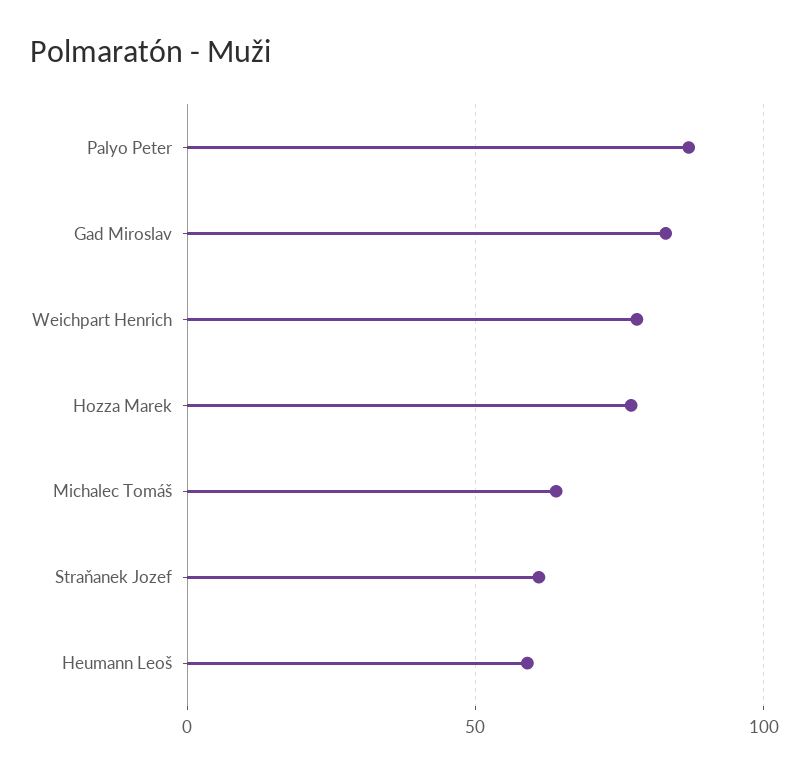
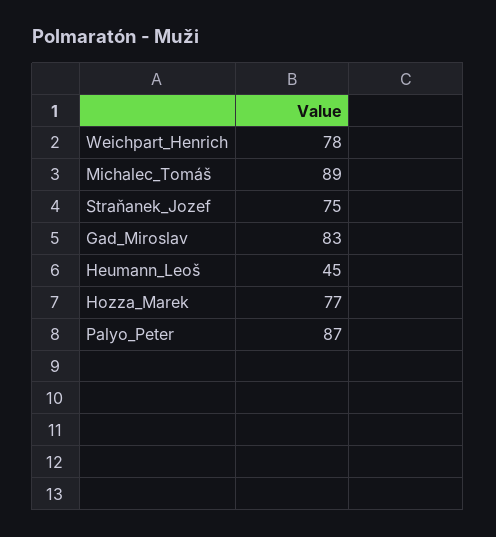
Michalec Tomáš: 65 -> 89
Straňanek Jozef: 60 -> 75
Heumann Leoš: 60 -> 45

